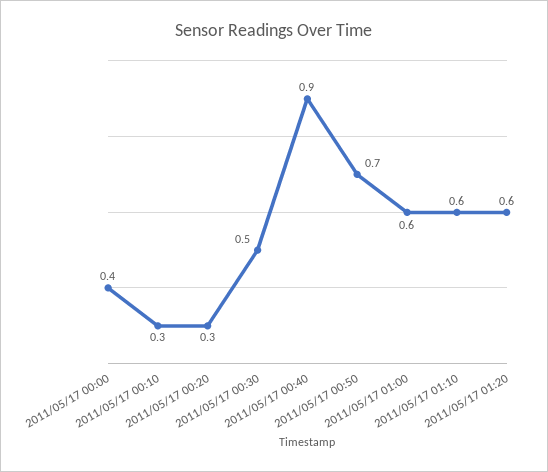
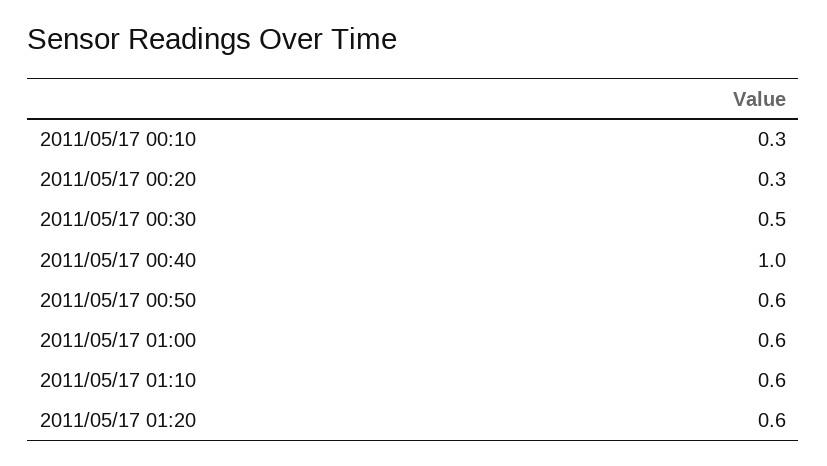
2011/05/17 00:00: 0.4 -> none
2011/05/17 00:40: 0.9 -> 1
2011/05/17 00:50: 0.7 -> 0.6

